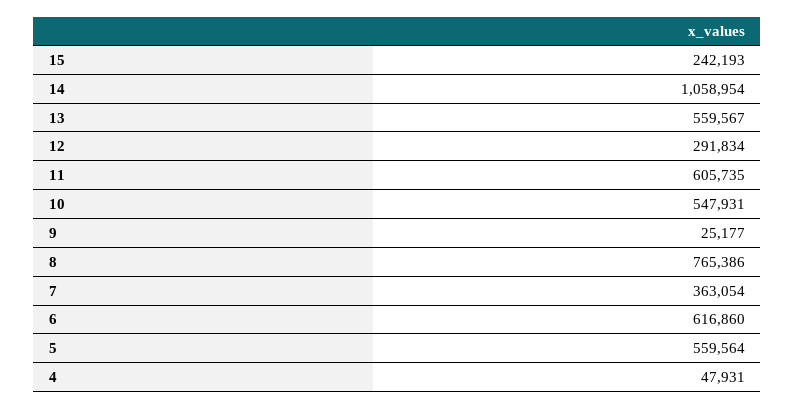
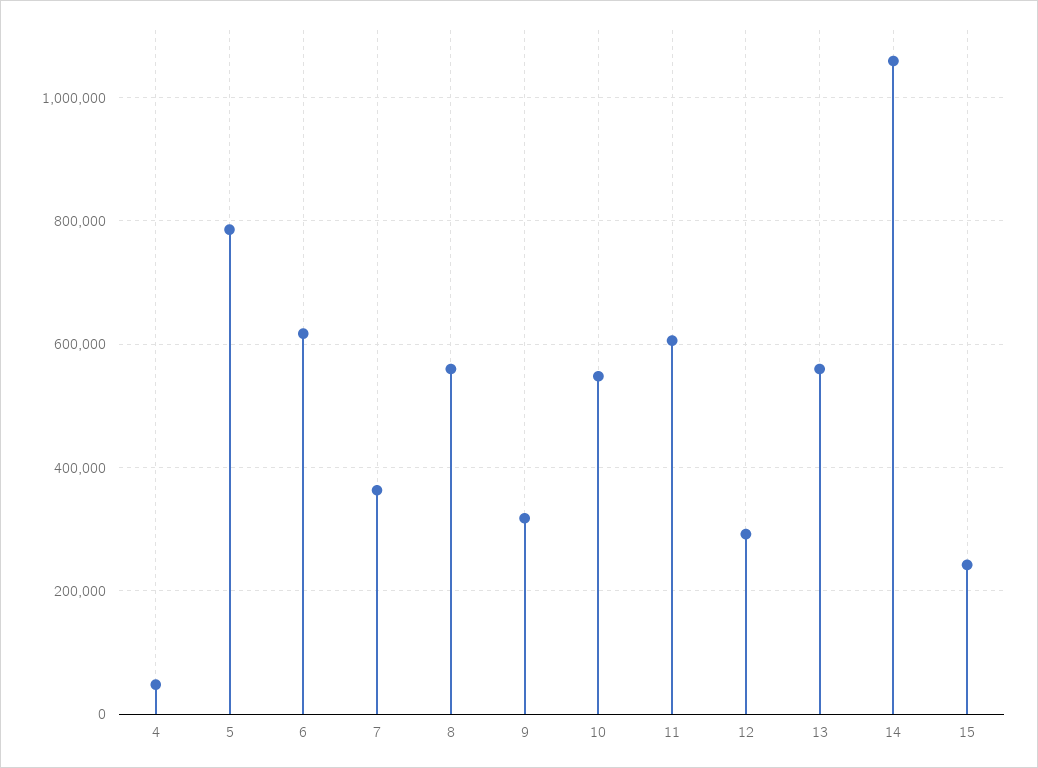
9: 25177 -> 320000
8: 765386 -> 560000
5: 559564 -> 780000

